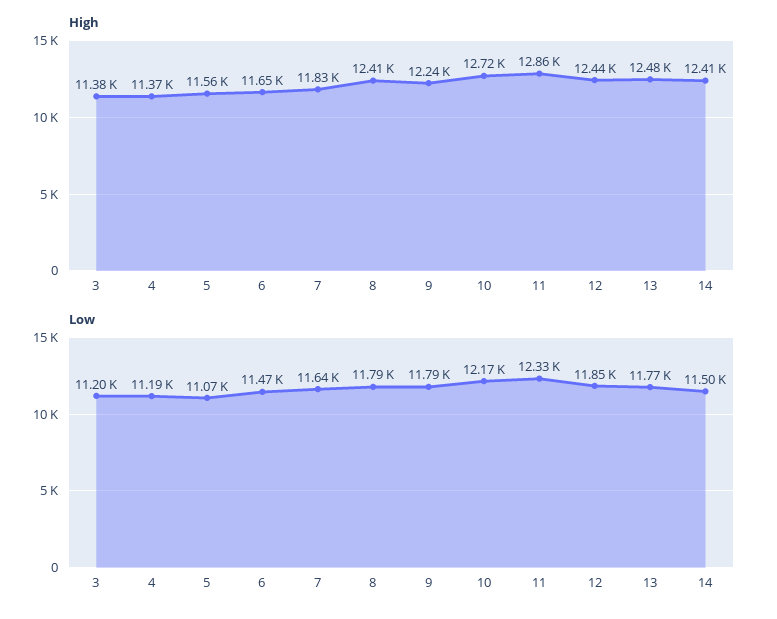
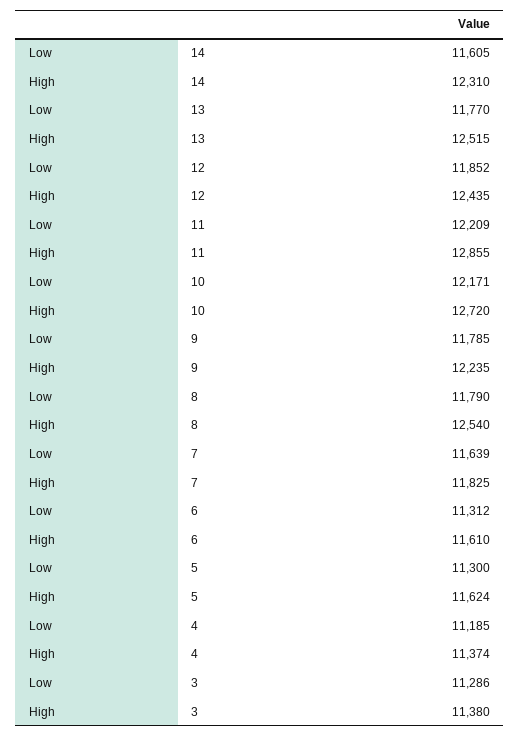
High, 5: 11560 -> 11624
High, 6: 11650 -> 11610
High, 8: 12410 -> 12540
High, 13: 12480 -> 12515
High, 14: 12410 -> 12310
Low, 3: 11200 -> 11286
Low, 5: 11070 -> 11300
Low, 6: 11470 -> 11312
Low, 11: 12330 -> 12209
Low, 14: 11500 -> 11605

